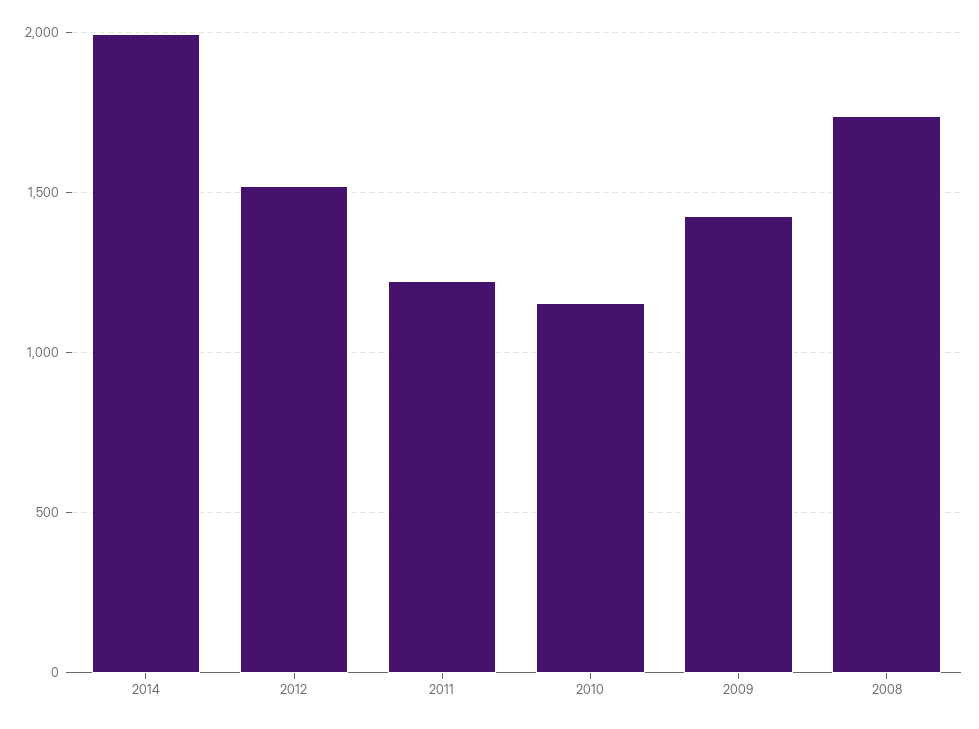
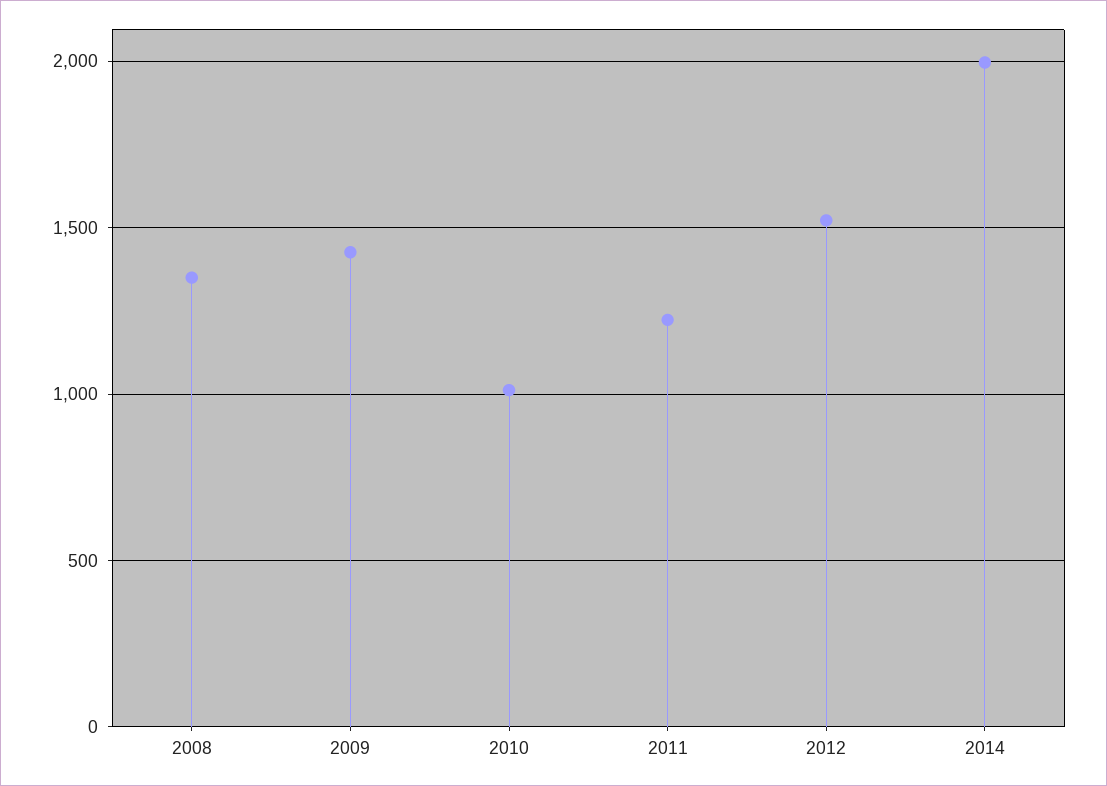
2010: 1150 -> 1000
2008: 1750 -> 1350

